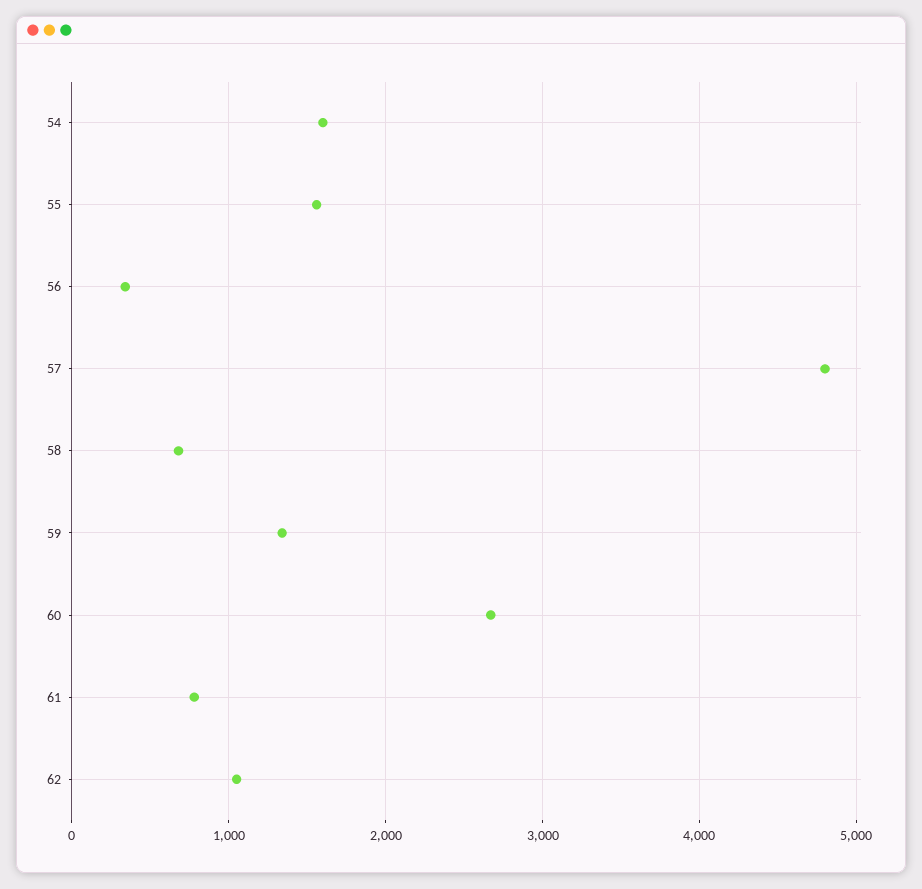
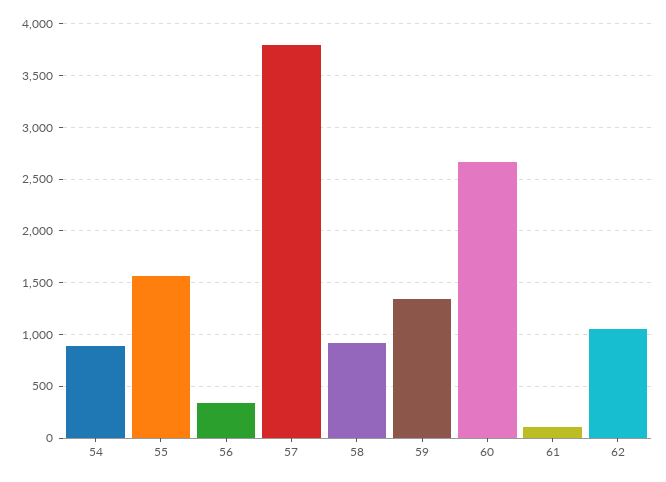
54: 1600 -> 900
57: 4800 -> 3800
58: 700 -> 900
61: 800 -> 100

